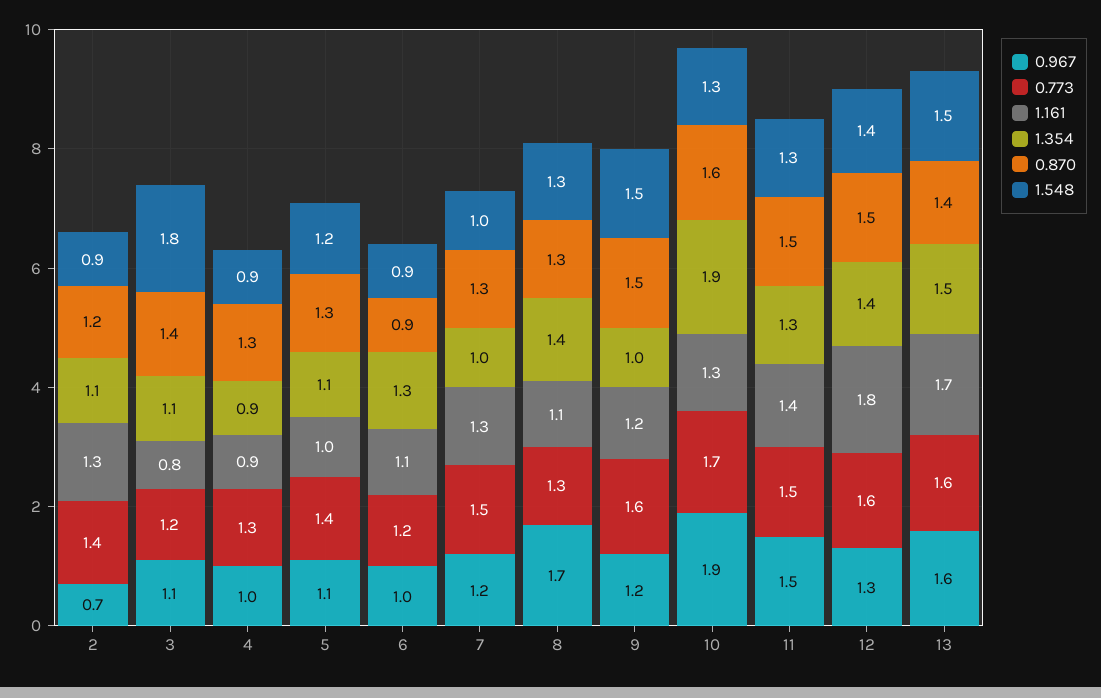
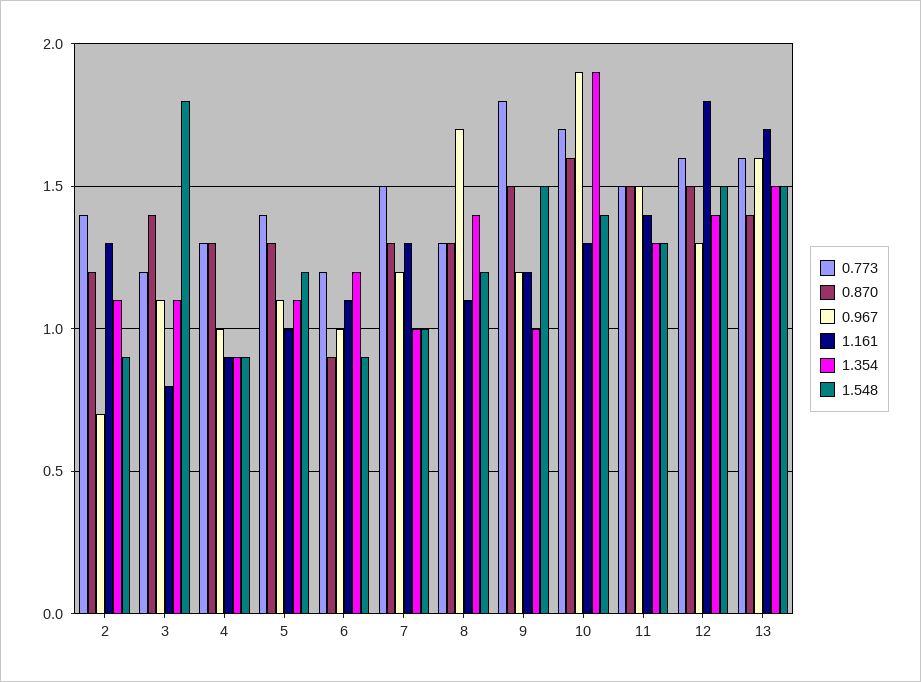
1.354, 6: 1.3 -> 1.2
1.548, 8: 1.3 -> 1.2
0.773, 9: 1.6 -> 1.8
1.548, 10: 1.3 -> 1.4
1.548, 12: 1.4 -> 1.5

